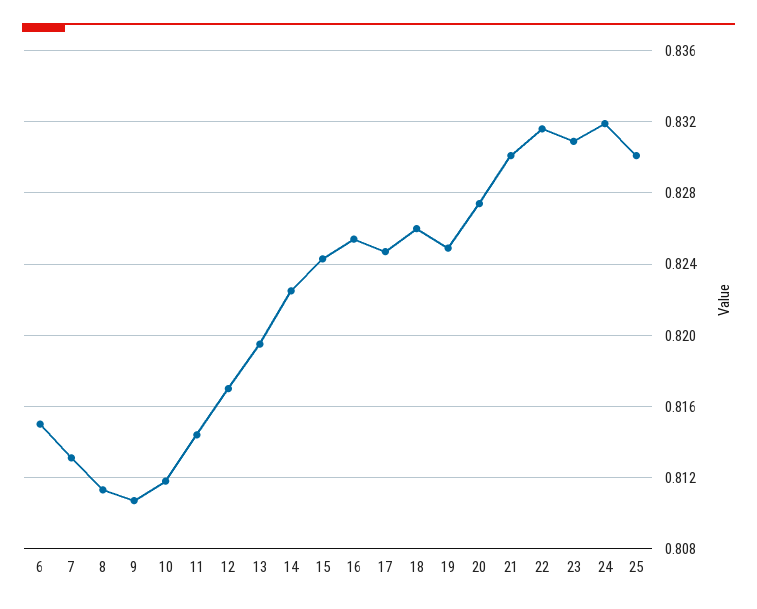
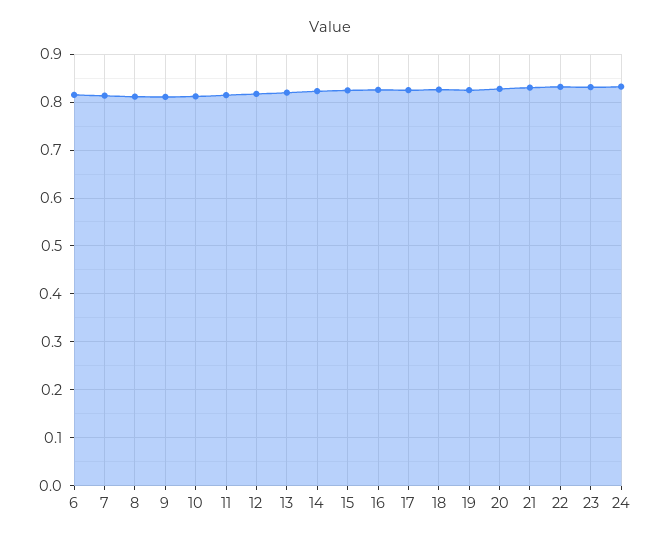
25: 0.83 -> none

